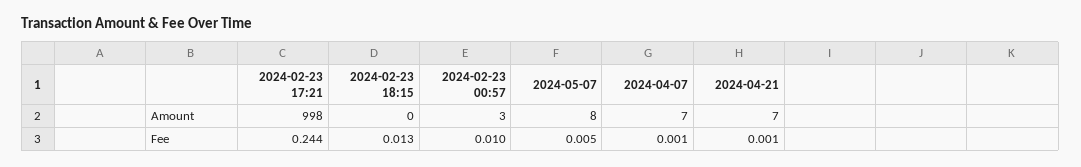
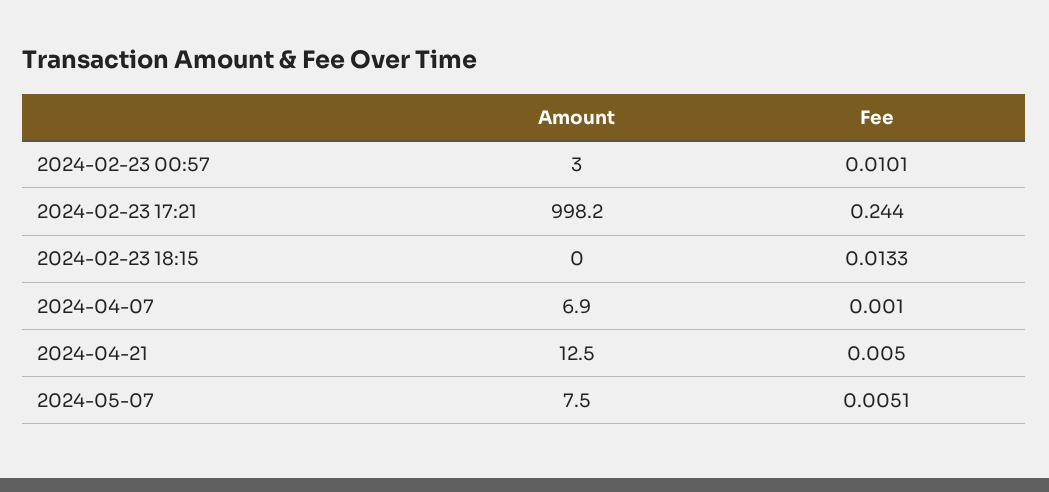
2024-04-21, Amount: 7 -> 12.5
2024-04-21, Fee: 0.001 -> 0.005

